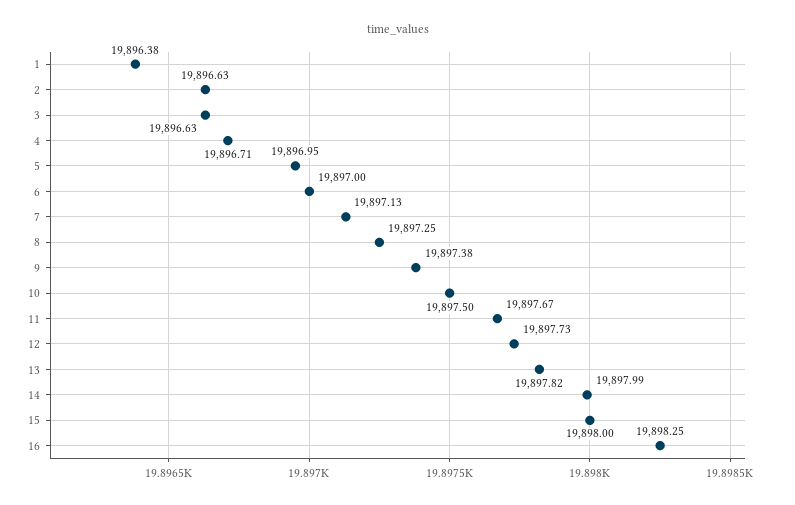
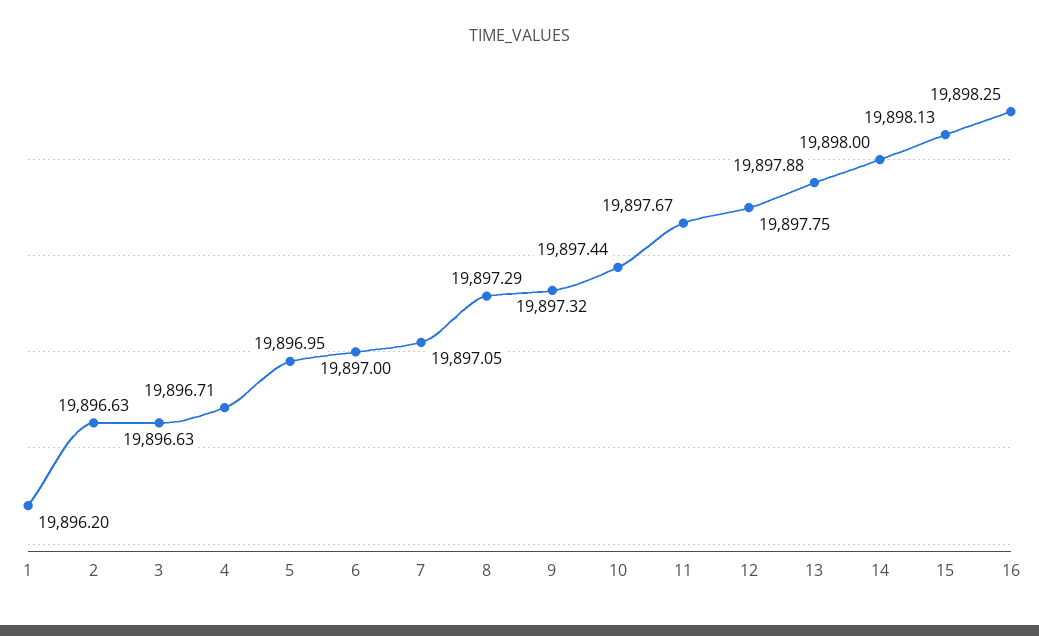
1: 19896.38 -> 19896.2
7: 19897.13 -> 19897.05
8: 19897.25 -> 19897.29
9: 19897.38 -> 19897.32
10: 19897.5 -> 19897.44
12: 19897.73 -> 19897.75
13: 19897.82 -> 19897.88
14: 19897.99 -> 19898
15: 19898 -> 19898.13

